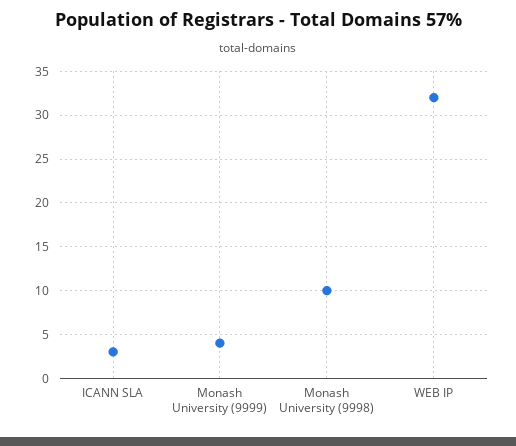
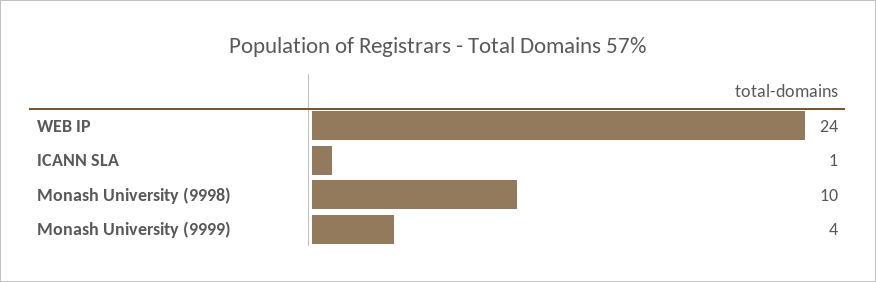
ICANN SLA: 3 -> 1
WEB IP: 32 -> 24

